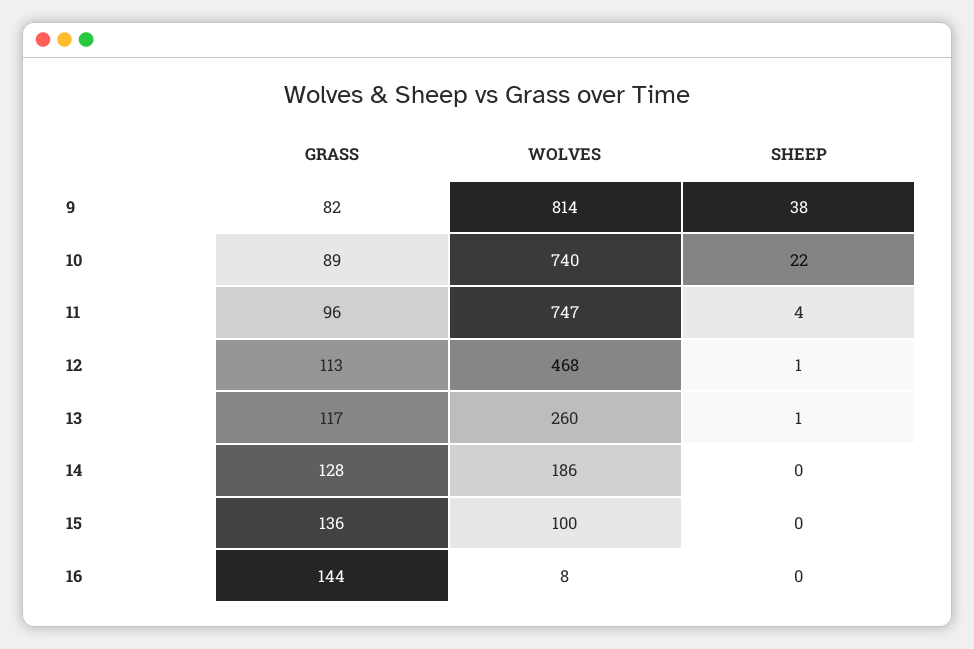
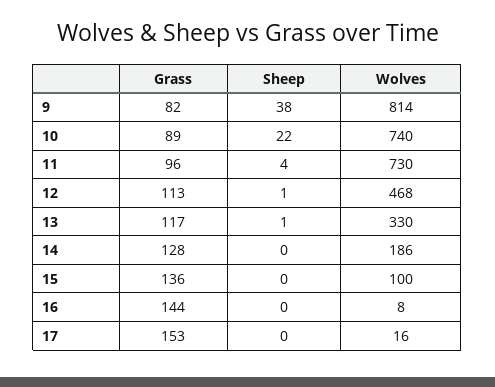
WOLVES, 11: 747 -> 730
WOLVES, 13: 260 -> 330
GRASS, 17: none -> 153
SHEEP, 17: none -> 0
WOLVES, 17: none -> 16

